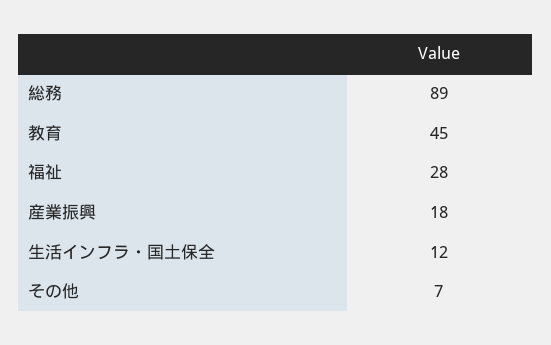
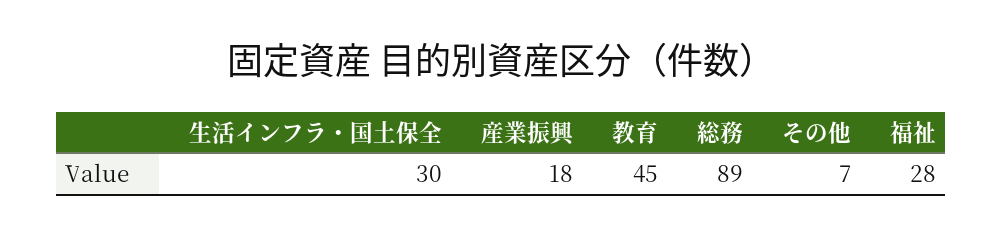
生活インフラ・国土保全: 12 -> 30

